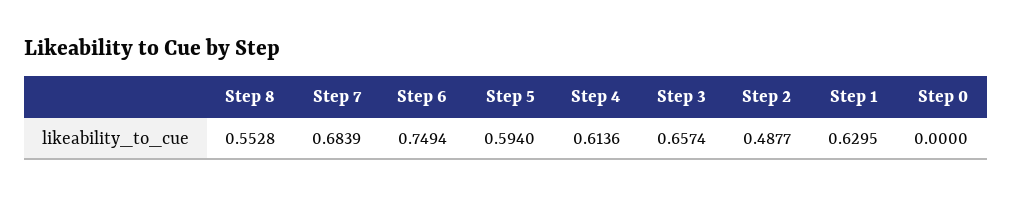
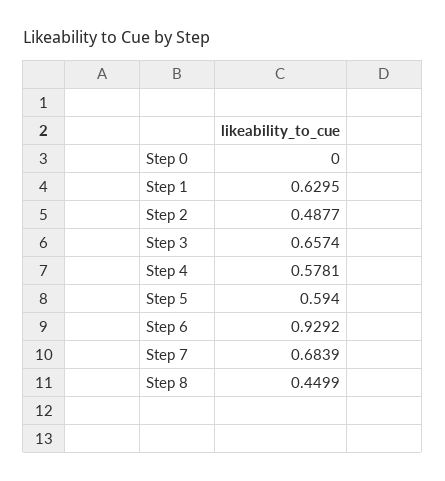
Step 8: 0.5528 -> 0.4499
Step 6: 0.7494 -> 0.9292
Step 4: 0.6136 -> 0.5781

